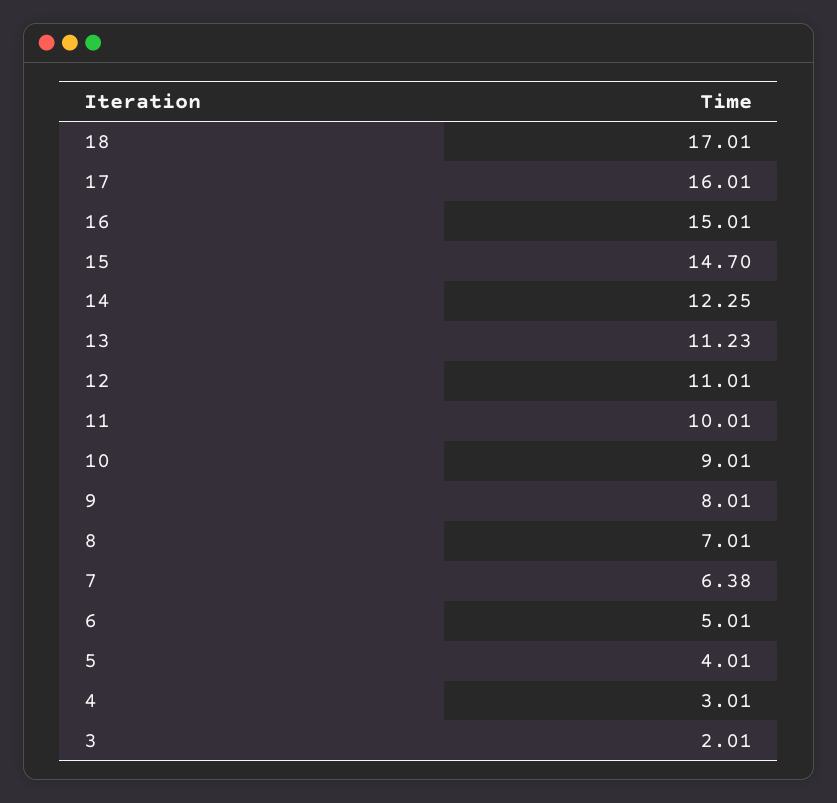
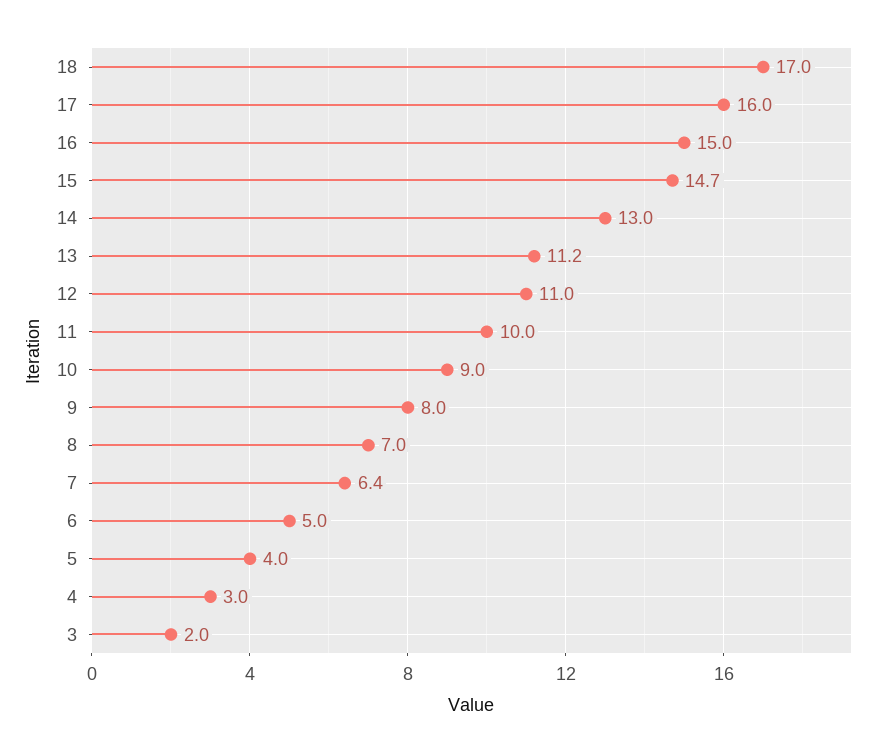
14: 12.25 -> 13

